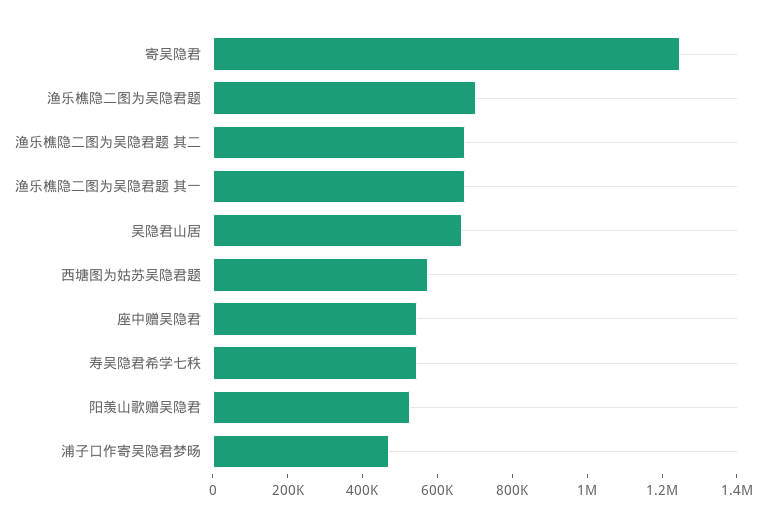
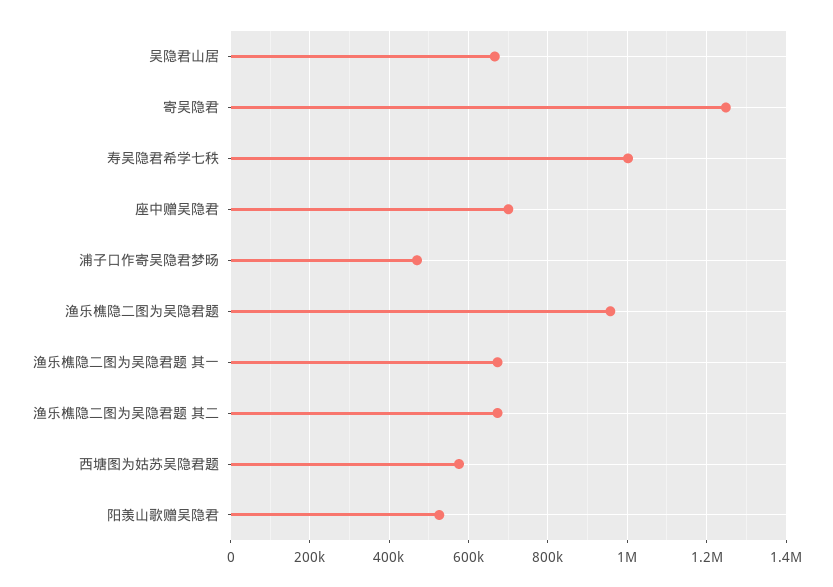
渔乐樵隐二图为吴隐君题: 700000 -> 960000
座中赠吴隐君: 550000 -> 700000
寿吴隐君希学七秩: 550000 -> 1000000

